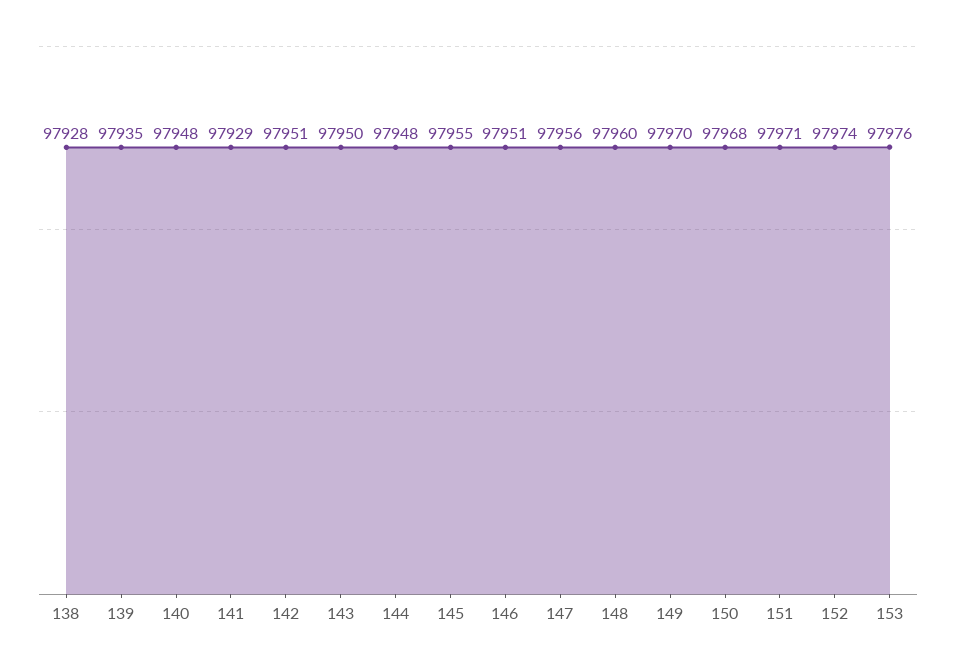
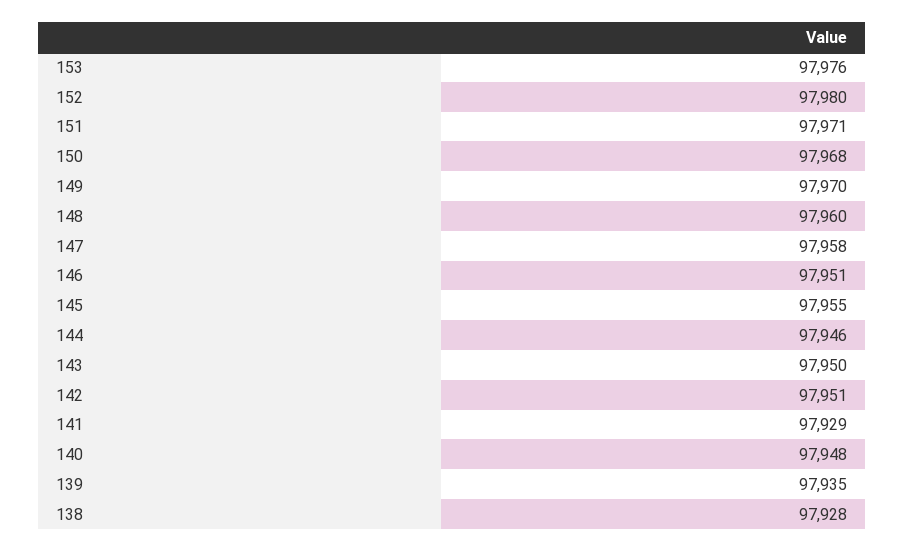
144: 97948 -> 97946
147: 97956 -> 97958
152: 97974 -> 97980

